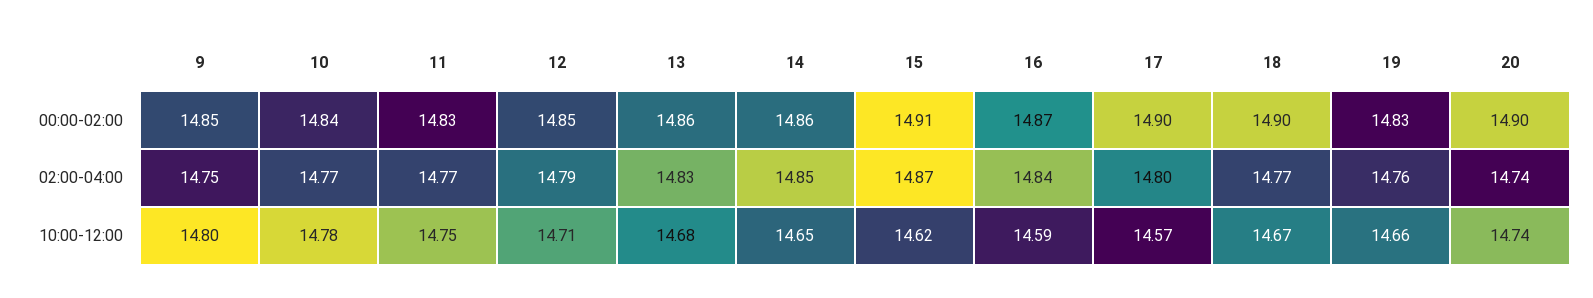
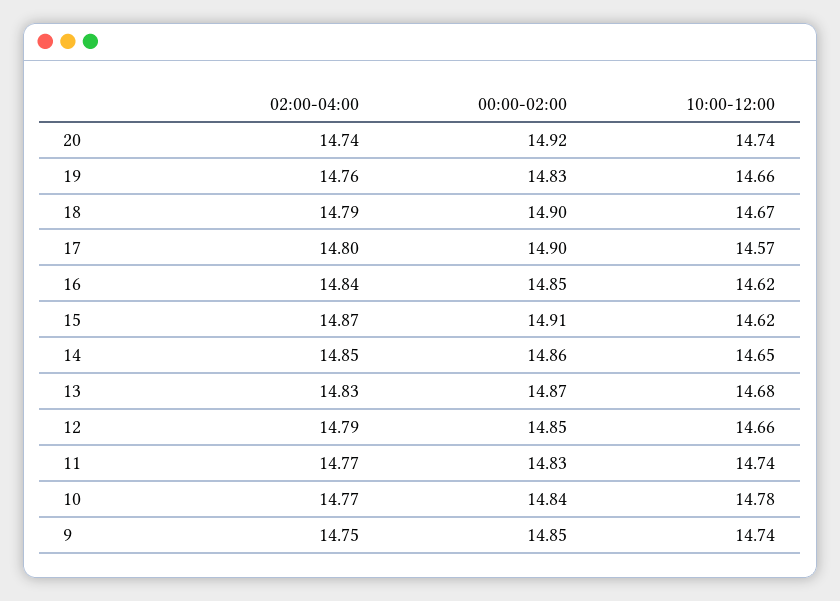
13, 00:00-02:00: 14.86 -> 14.87
16, 00:00-02:00: 14.87 -> 14.85
20, 00:00-02:00: 14.9 -> 14.92
18, 02:00-04:00: 14.77 -> 14.79
9, 10:00-12:00: 14.8 -> 14.74
11, 10:00-12:00: 14.75 -> 14.74
12, 10:00-12:00: 14.71 -> 14.66
16, 10:00-12:00: 14.59 -> 14.62

